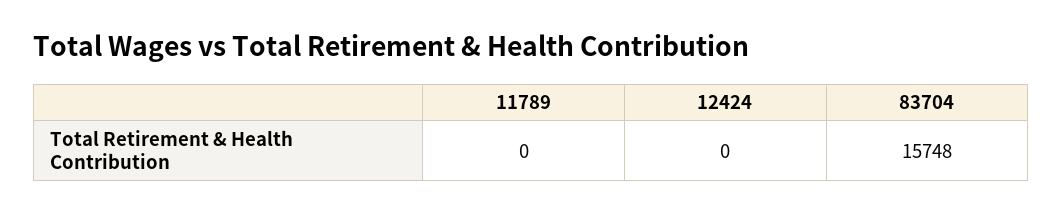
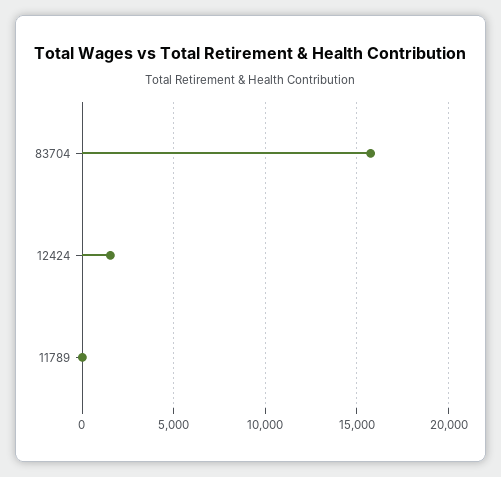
12424: 0 -> 1500

